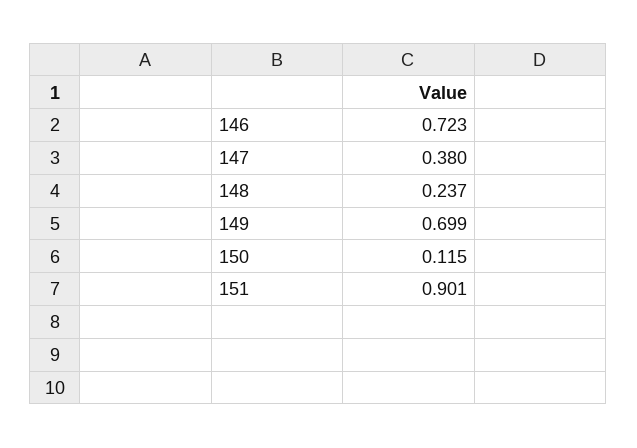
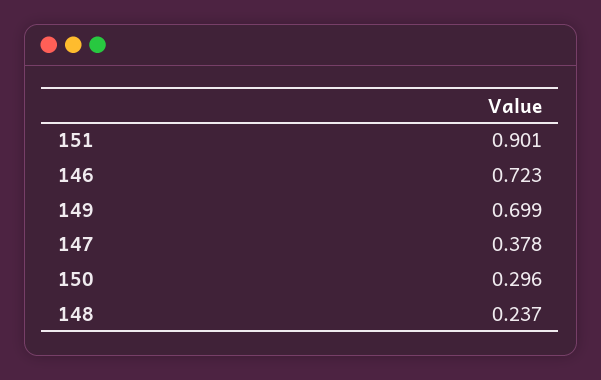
147: 0.38 -> 0.378
150: 0.115 -> 0.296

